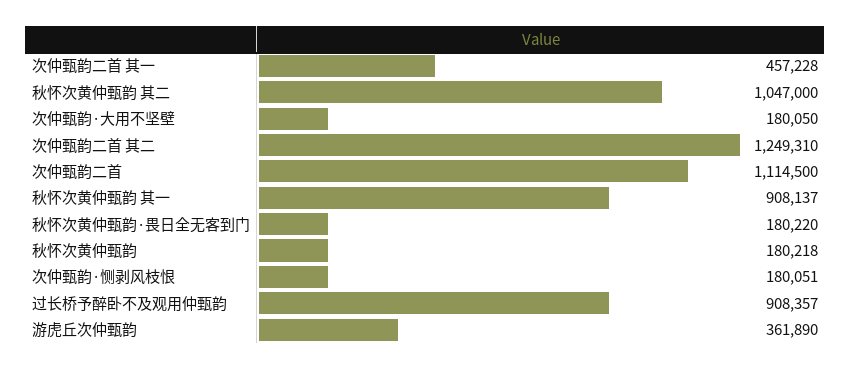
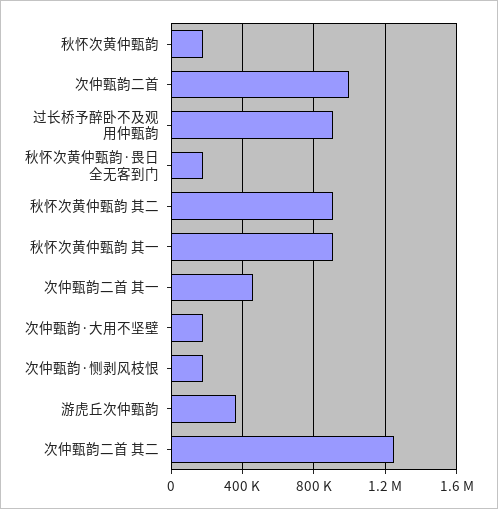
秋怀次黄仲甄韵 其二: 1047000 -> 900000
次仲甄韵二首: 1114500 -> 1000000

